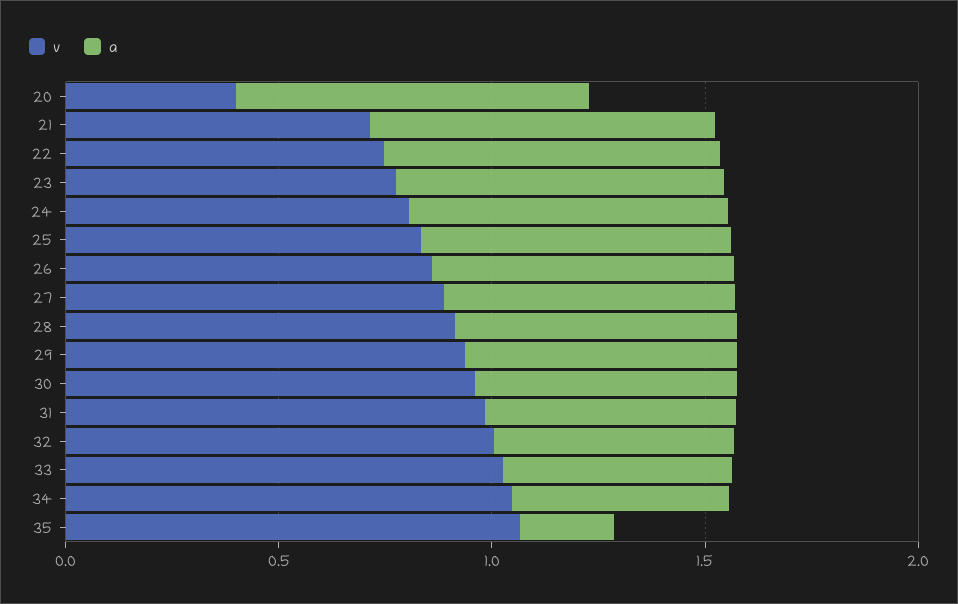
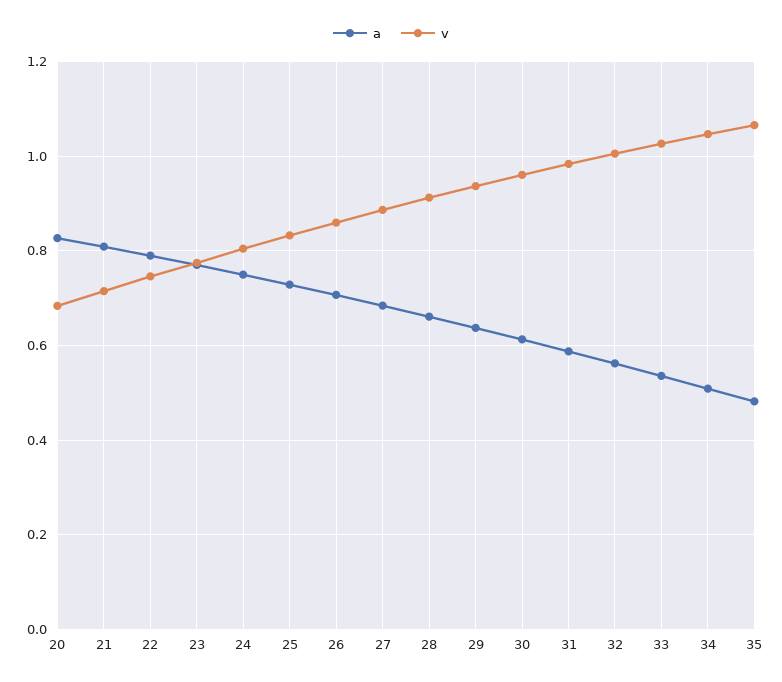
v, 20: 0.4 -> 0.68
a, 35: 0.2 -> 0.48

